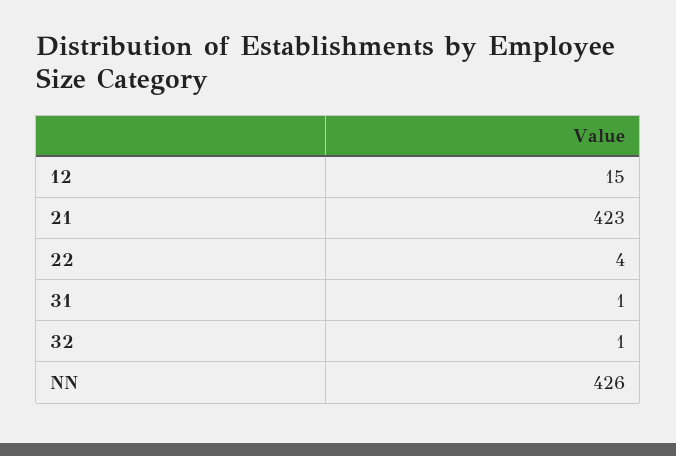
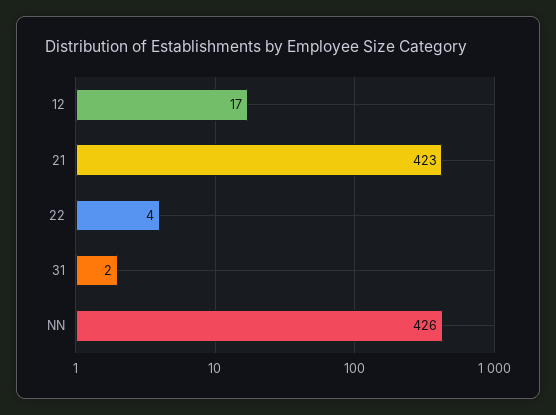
12: 15 -> 17
31: 1 -> 2
32: 1 -> none

